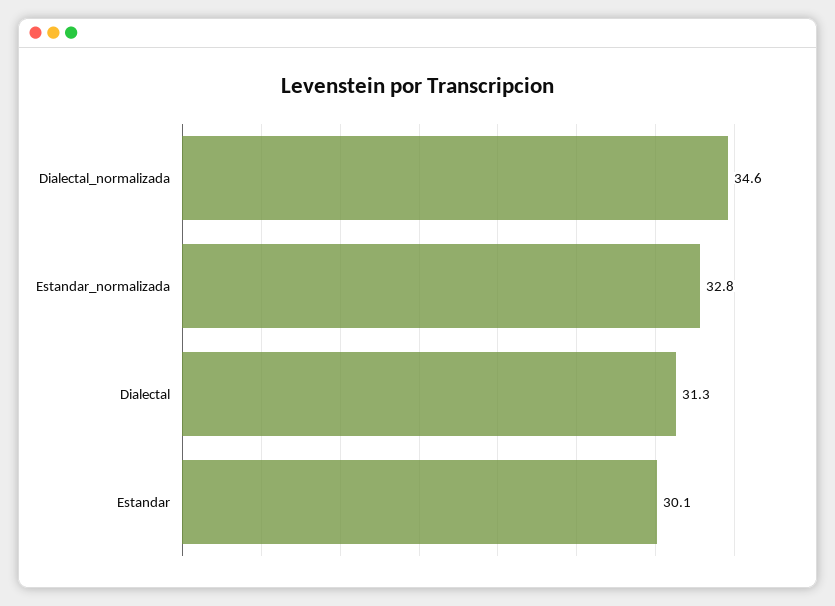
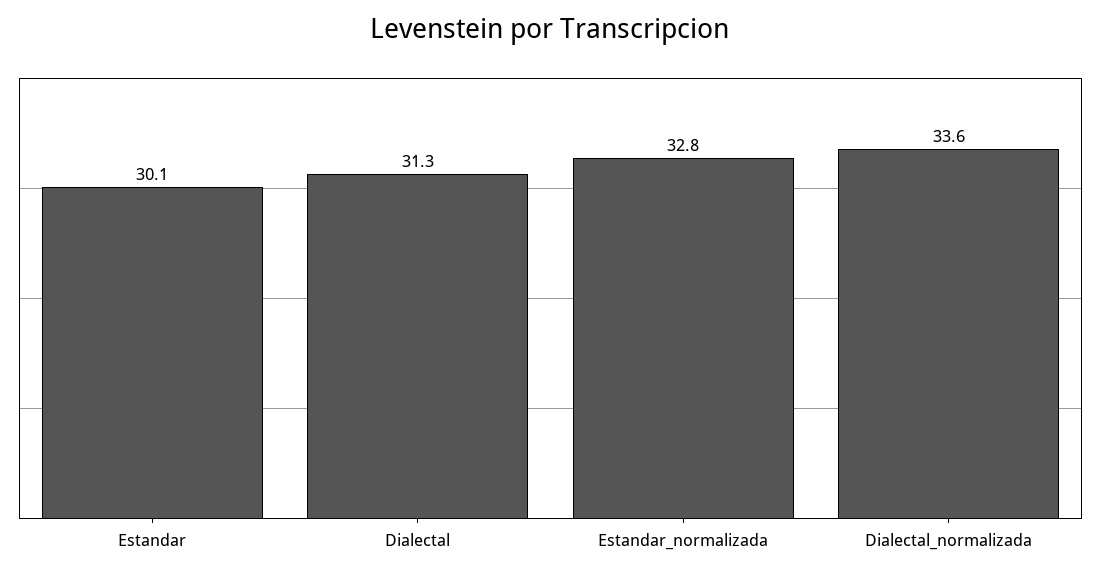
Dialectal_normalizada: 34.6 -> 33.6

